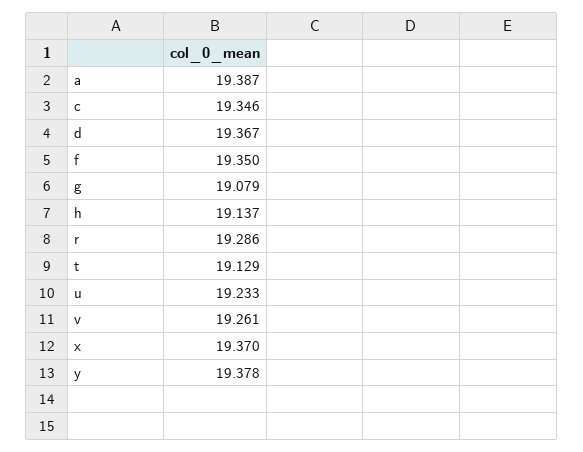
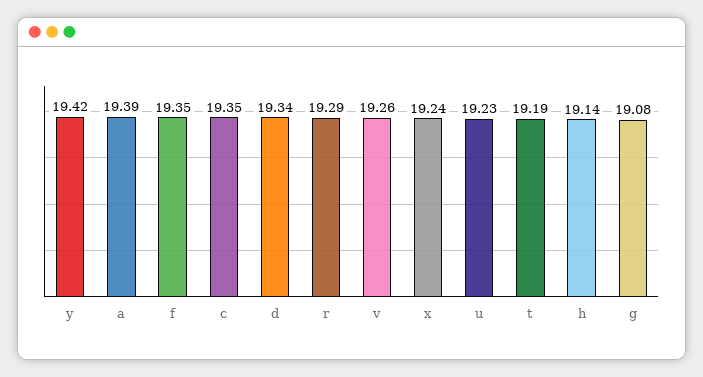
d: 19.367 -> 19.34
t: 19.129 -> 19.19
x: 19.37 -> 19.24
y: 19.378 -> 19.42

